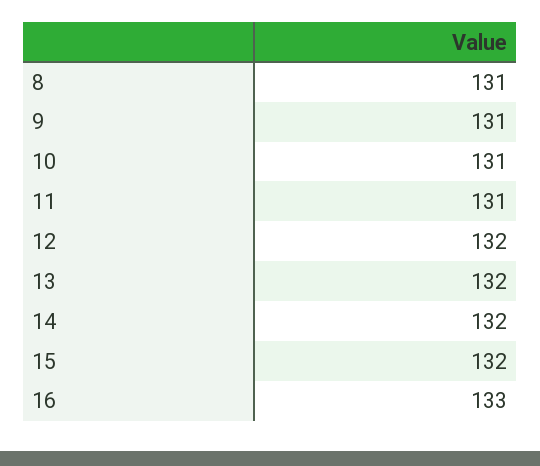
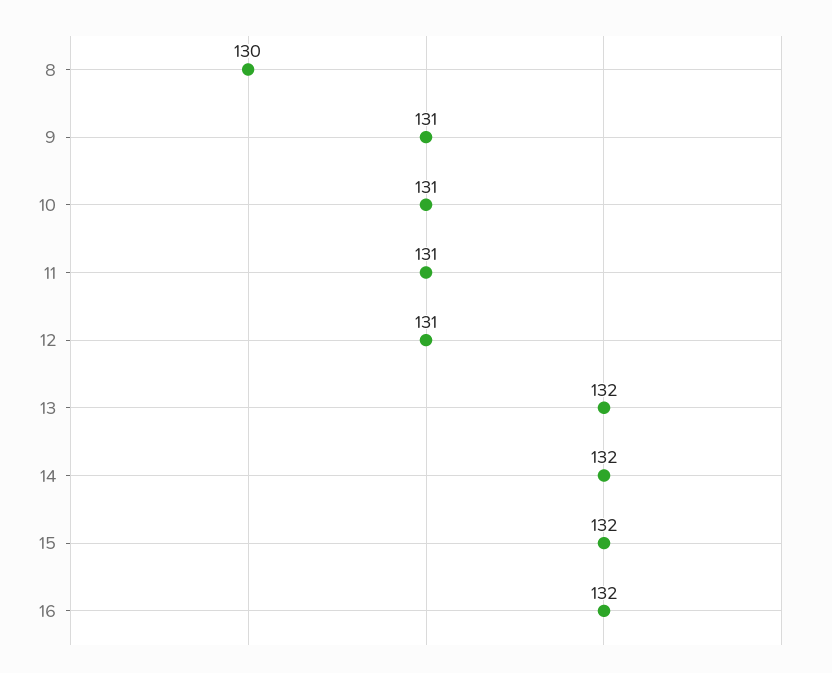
8: 131 -> 130
12: 132 -> 131
16: 133 -> 132

